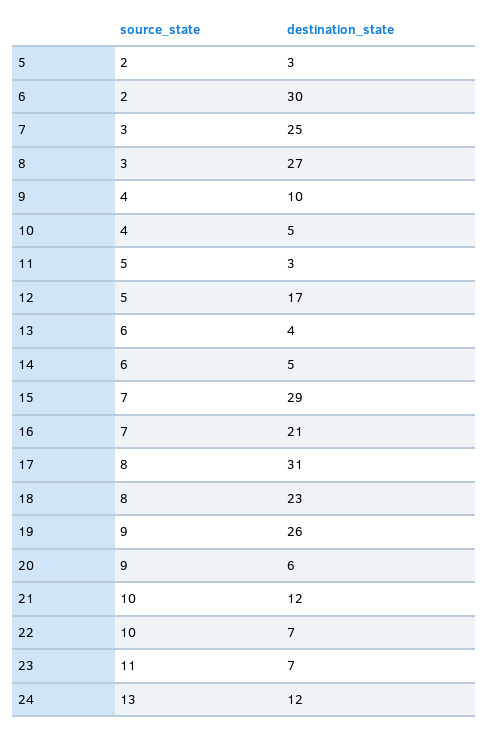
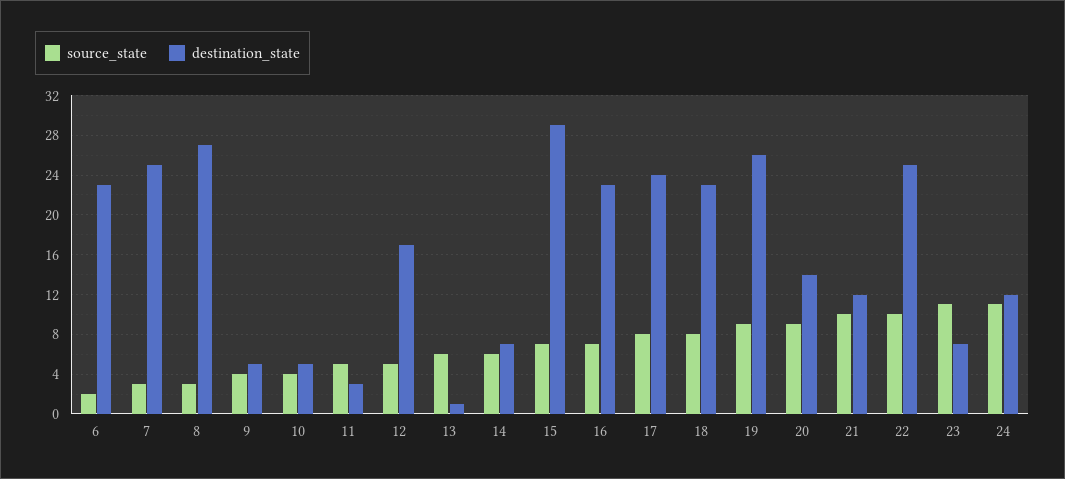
source_state, 5: 2 -> none
destination_state, 5: 3 -> none
destination_state, 6: 30 -> 23
destination_state, 9: 10 -> 5
destination_state, 13: 4 -> 1
destination_state, 14: 5 -> 7
destination_state, 16: 21 -> 23
destination_state, 17: 31 -> 24
destination_state, 20: 6 -> 14
destination_state, 22: 7 -> 25
source_state, 24: 13 -> 11

